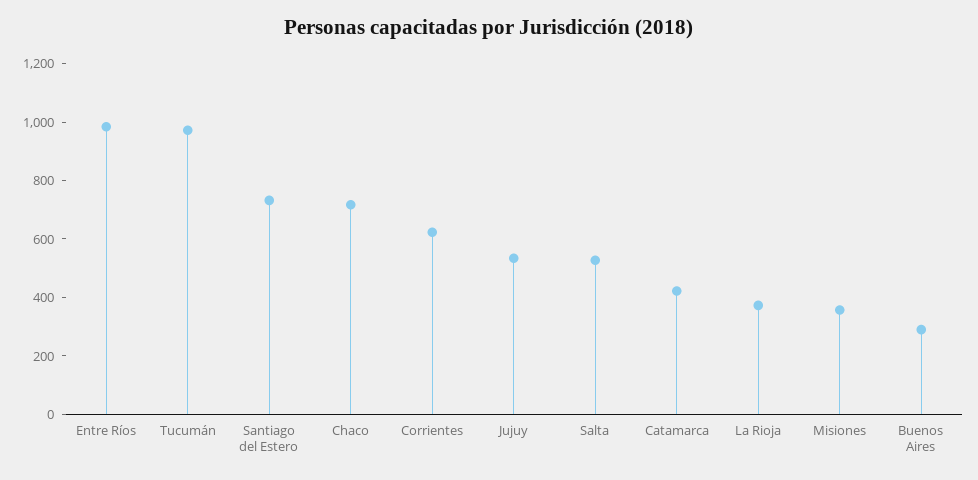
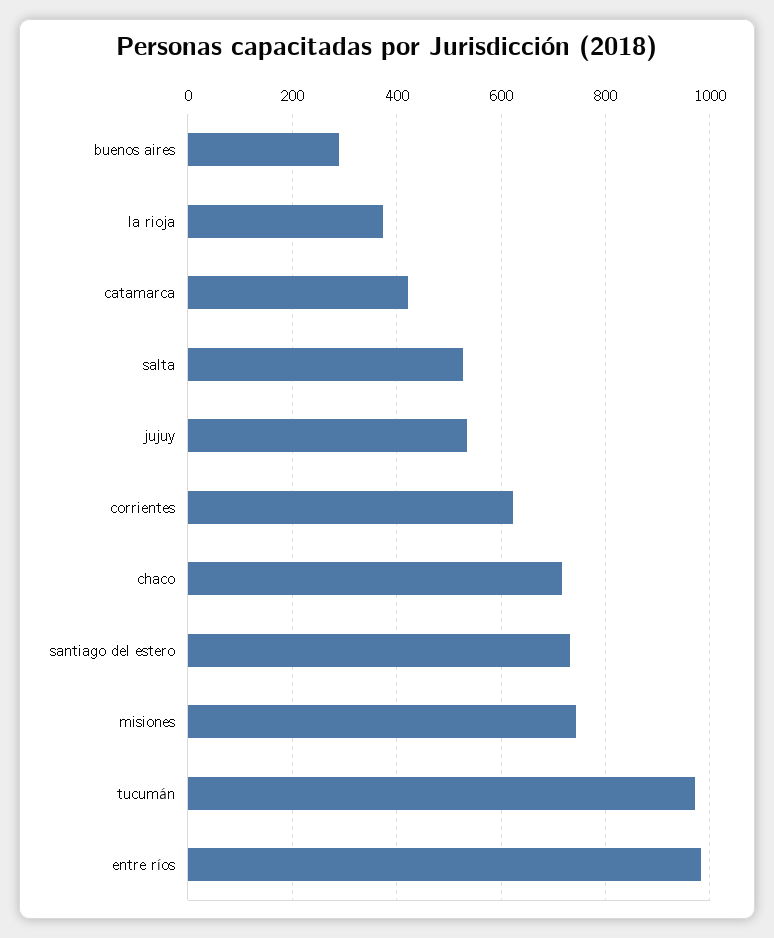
Misiones: 350 -> 740

